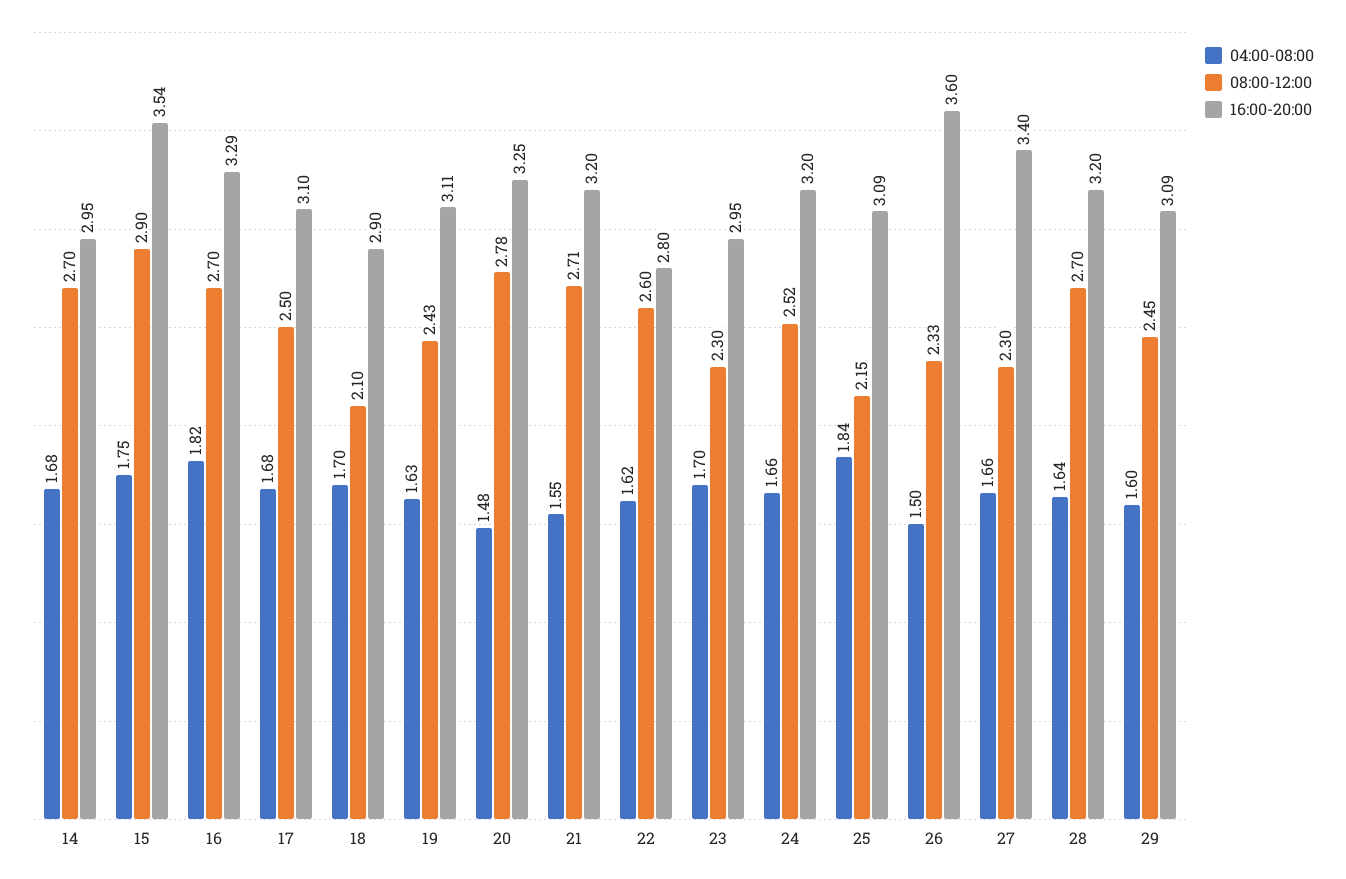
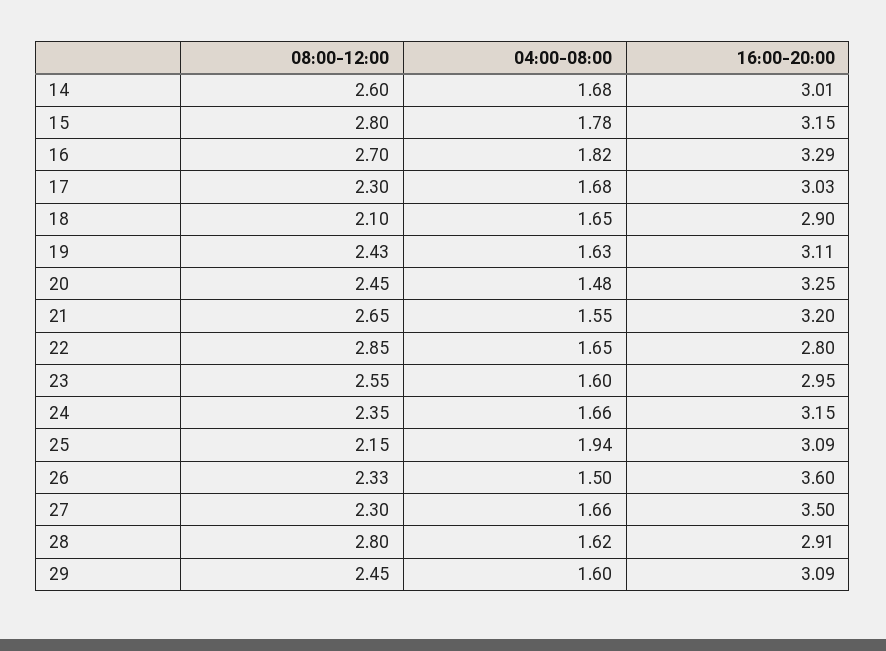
08:00-12:00, 14: 2.7 -> 2.6
16:00-20:00, 14: 2.95 -> 3.01
04:00-08:00, 15: 1.75 -> 1.78
08:00-12:00, 15: 2.9 -> 2.8
16:00-20:00, 15: 3.54 -> 3.15
08:00-12:00, 17: 2.5 -> 2.3
16:00-20:00, 17: 3.1 -> 3.03
04:00-08:00, 18: 1.7 -> 1.65
08:00-12:00, 20: 2.78 -> 2.45
08:00-12:00, 21: 2.71 -> 2.65
04:00-08:00, 22: 1.62 -> 1.65
08:00-12:00, 22: 2.6 -> 2.85
04:00-08:00, 23: 1.7 -> 1.6
08:00-12:00, 23: 2.3 -> 2.55
08:00-12:00, 24: 2.52 -> 2.35
16:00-20:00, 24: 3.2 -> 3.15
04:00-08:00, 25: 1.84 -> 1.94
16:00-20:00, 27: 3.4 -> 3.5
04:00-08:00, 28: 1.64 -> 1.62
08:00-12:00, 28: 2.7 -> 2.8
16:00-20:00, 28: 3.2 -> 2.91

